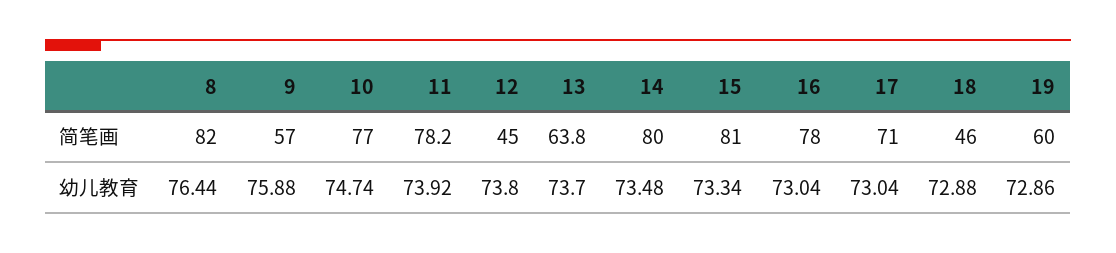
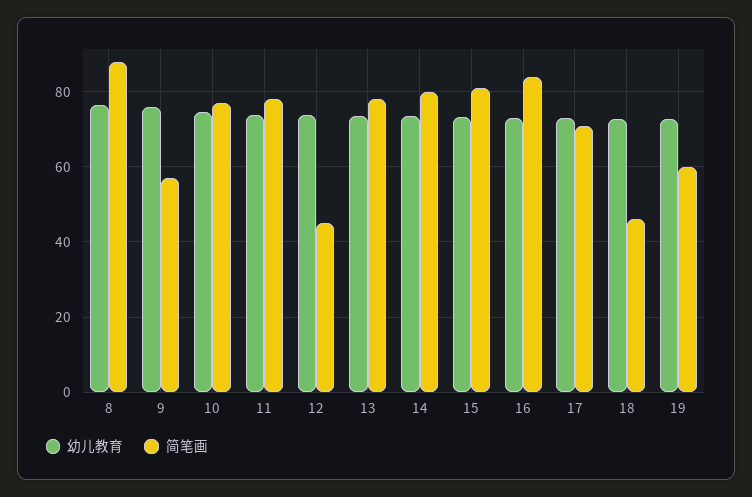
简笔画, 8: 82 -> 88
简笔画, 13: 63.8 -> 78
简笔画, 16: 78 -> 84

